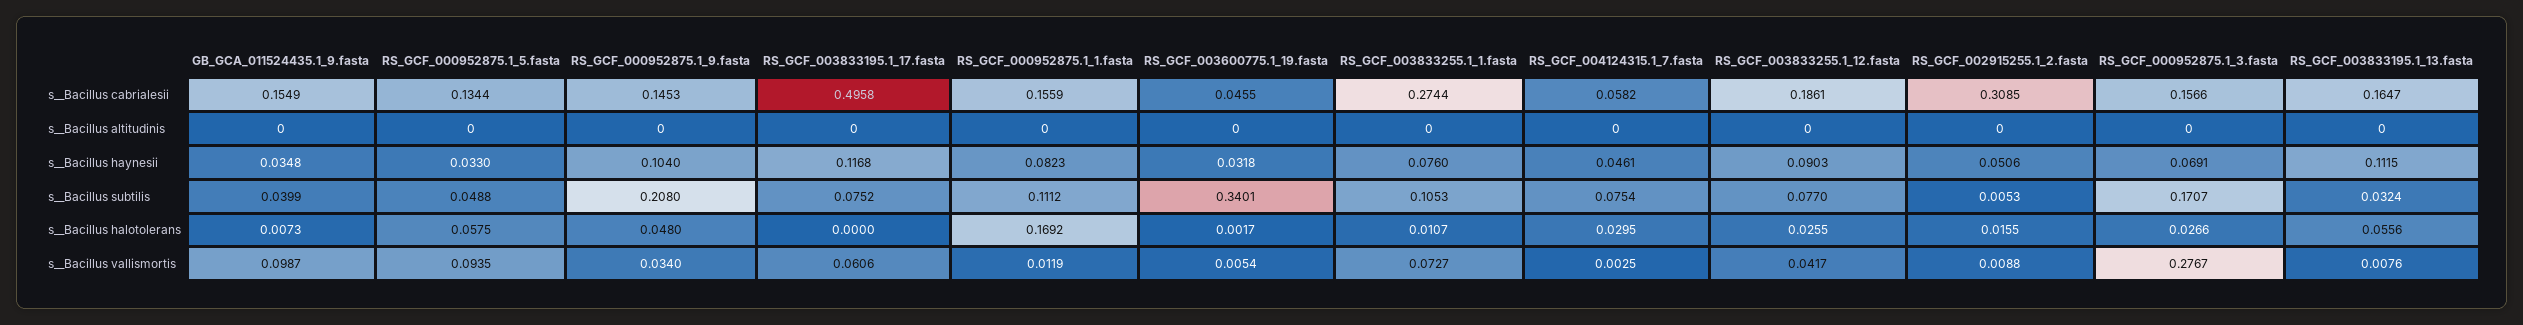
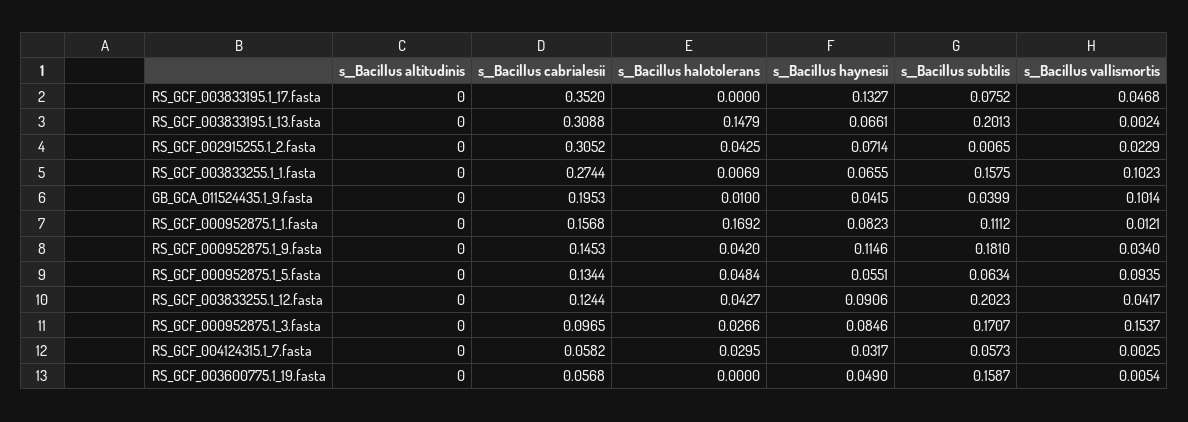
GB_GCA_011524435.1_9.fasta, s__Bacillus cabrialesii: 0.1549 -> 0.1953
RS_GCF_003833195.1_17.fasta, s__Bacillus cabrialesii: 0.4958 -> 0.352
RS_GCF_000952875.1_1.fasta, s__Bacillus cabrialesii: 0.1559 -> 0.1568
RS_GCF_003600775.1_19.fasta, s__Bacillus cabrialesii: 0.0455 -> 0.0568
RS_GCF_003833255.1_12.fasta, s__Bacillus cabrialesii: 0.1861 -> 0.1244
RS_GCF_002915255.1_2.fasta, s__Bacillus cabrialesii: 0.3085 -> 0.3052
RS_GCF_000952875.1_3.fasta, s__Bacillus cabrialesii: 0.1566 -> 0.0965
RS_GCF_003833195.1_13.fasta, s__Bacillus cabrialesii: 0.1647 -> 0.3088
GB_GCA_011524435.1_9.fasta, s__Bacillus haynesii: 0.0348 -> 0.0415
RS_GCF_000952875.1_5.fasta, s__Bacillus haynesii: 0.033 -> 0.0551
RS_GCF_000952875.1_9.fasta, s__Bacillus haynesii: 0.104 -> 0.1146
RS_GCF_003833195.1_17.fasta, s__Bacillus haynesii: 0.1168 -> 0.1327
RS_GCF_003600775.1_19.fasta, s__Bacillus haynesii: 0.0318 -> 0.049
RS_GCF_003833255.1_1.fasta, s__Bacillus haynesii: 0.076 -> 0.0655
RS_GCF_004124315.1_7.fasta, s__Bacillus haynesii: 0.0461 -> 0.0317
RS_GCF_003833255.1_12.fasta, s__Bacillus haynesii: 0.0903 -> 0.0906
RS_GCF_002915255.1_2.fasta, s__Bacillus haynesii: 0.0506 -> 0.0714
RS_GCF_000952875.1_3.fasta, s__Bacillus haynesii: 0.0691 -> 0.0846
RS_GCF_003833195.1_13.fasta, s__Bacillus haynesii: 0.1115 -> 0.0661
RS_GCF_000952875.1_5.fasta, s__Bacillus subtilis: 0.0488 -> 0.0634
RS_GCF_000952875.1_9.fasta, s__Bacillus subtilis: 0.208 -> 0.181
RS_GCF_003600775.1_19.fasta, s__Bacillus subtilis: 0.3401 -> 0.1587
RS_GCF_003833255.1_1.fasta, s__Bacillus subtilis: 0.1053 -> 0.1575
RS_GCF_004124315.1_7.fasta, s__Bacillus subtilis: 0.0754 -> 0.0573
RS_GCF_003833255.1_12.fasta, s__Bacillus subtilis: 0.077 -> 0.2023
RS_GCF_002915255.1_2.fasta, s__Bacillus subtilis: 0.0053 -> 0.0065
RS_GCF_003833195.1_13.fasta, s__Bacillus subtilis: 0.0324 -> 0.2013
GB_GCA_011524435.1_9.fasta, s__Bacillus halotolerans: 0.0073 -> 0.01
RS_GCF_000952875.1_5.fasta, s__Bacillus halotolerans: 0.0575 -> 0.0484
RS_GCF_000952875.1_9.fasta, s__Bacillus halotolerans: 0.048 -> 0.042
RS_GCF_003600775.1_19.fasta, s__Bacillus halotolerans: 0.0017 -> 0
RS_GCF_003833255.1_1.fasta, s__Bacillus halotolerans: 0.0107 -> 0.0069
RS_GCF_003833255.1_12.fasta, s__Bacillus halotolerans: 0.0255 -> 0.0427
RS_GCF_002915255.1_2.fasta, s__Bacillus halotolerans: 0.0155 -> 0.0425
RS_GCF_003833195.1_13.fasta, s__Bacillus halotolerans: 0.0556 -> 0.1479
GB_GCA_011524435.1_9.fasta, s__Bacillus vallismortis: 0.0987 -> 0.1014
RS_GCF_003833195.1_17.fasta, s__Bacillus vallismortis: 0.0606 -> 0.0468
RS_GCF_000952875.1_1.fasta, s__Bacillus vallismortis: 0.0119 -> 0.0121
RS_GCF_003833255.1_1.fasta, s__Bacillus vallismortis: 0.0727 -> 0.1023
RS_GCF_002915255.1_2.fasta, s__Bacillus vallismortis: 0.0088 -> 0.0229
RS_GCF_000952875.1_3.fasta, s__Bacillus vallismortis: 0.2767 -> 0.1537
RS_GCF_003833195.1_13.fasta, s__Bacillus vallismortis: 0.0076 -> 0.0024

